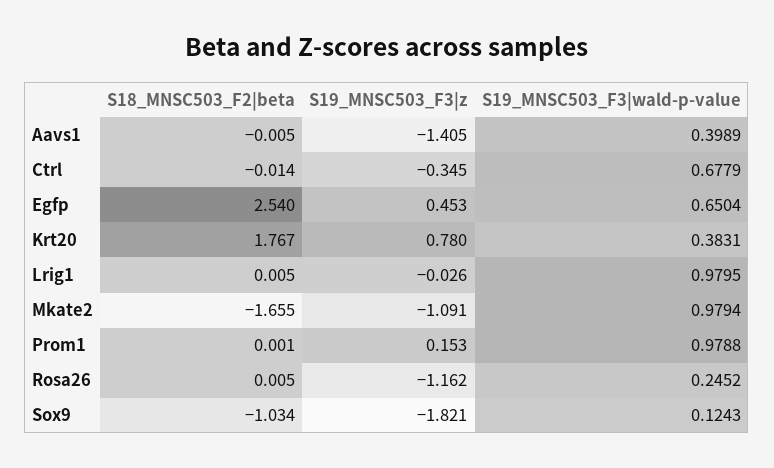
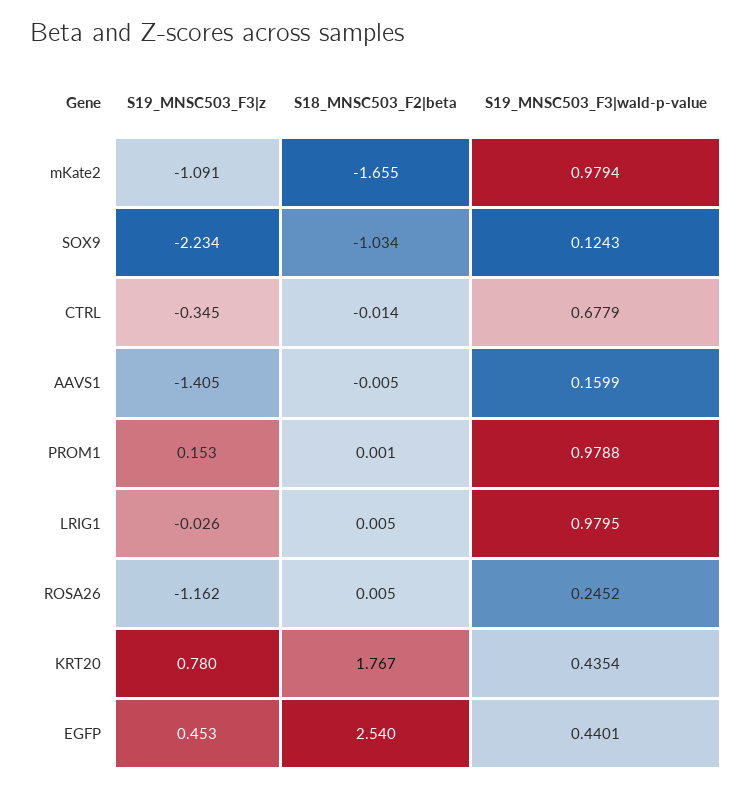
S19_MNSC503_F3|wald-p-value, Aavs1: 0.3989 -> 0.1599
S19_MNSC503_F3|wald-p-value, Egfp: 0.6504 -> 0.4401
S19_MNSC503_F3|wald-p-value, Krt20: 0.3831 -> 0.4354
S19_MNSC503_F3|z, Sox9: -1.821 -> -2.234

